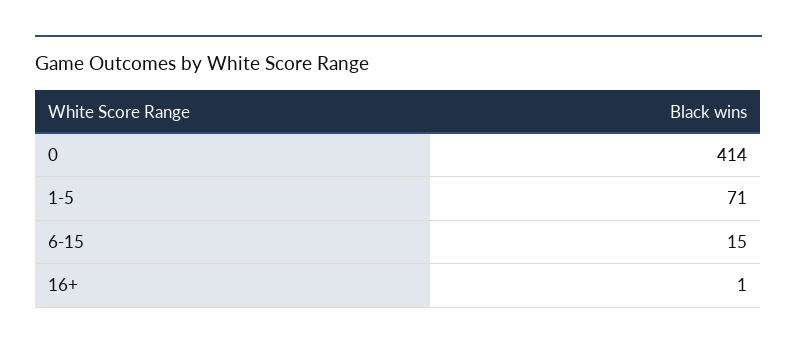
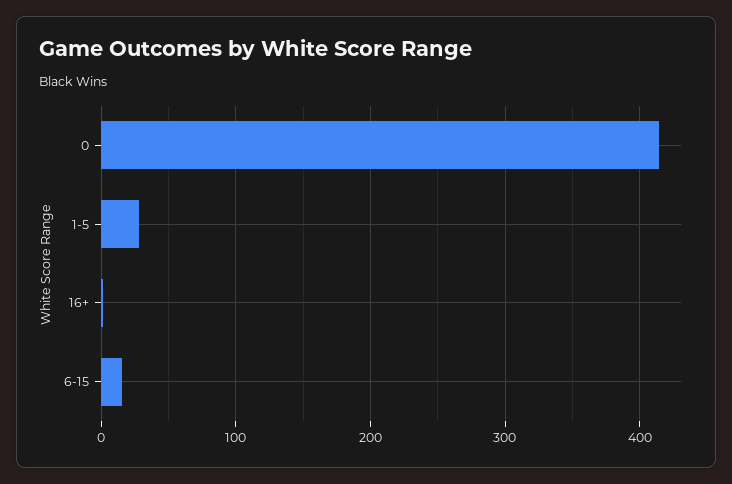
1-5: 71 -> 30

